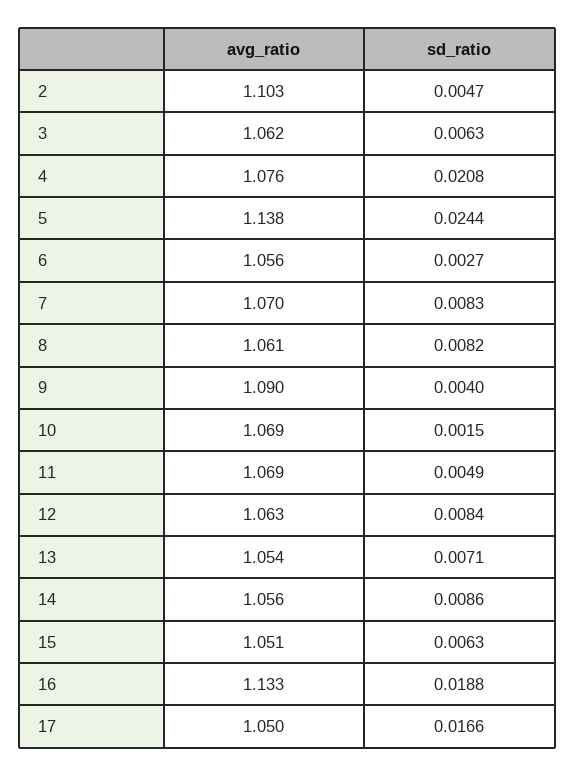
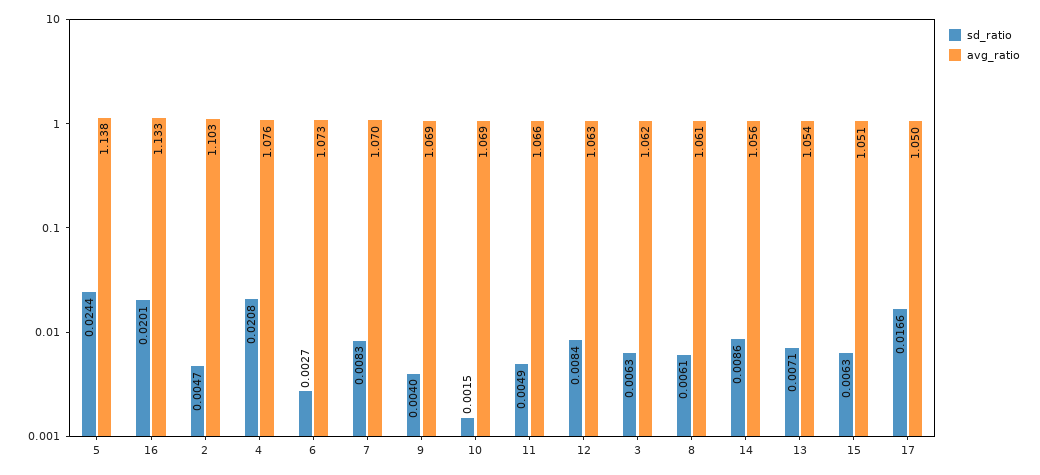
avg_ratio, 6: 1.056 -> 1.073
sd_ratio, 8: 0.0082 -> 0.0061
avg_ratio, 9: 1.09 -> 1.069
avg_ratio, 11: 1.069 -> 1.066
sd_ratio, 16: 0.0188 -> 0.0201

